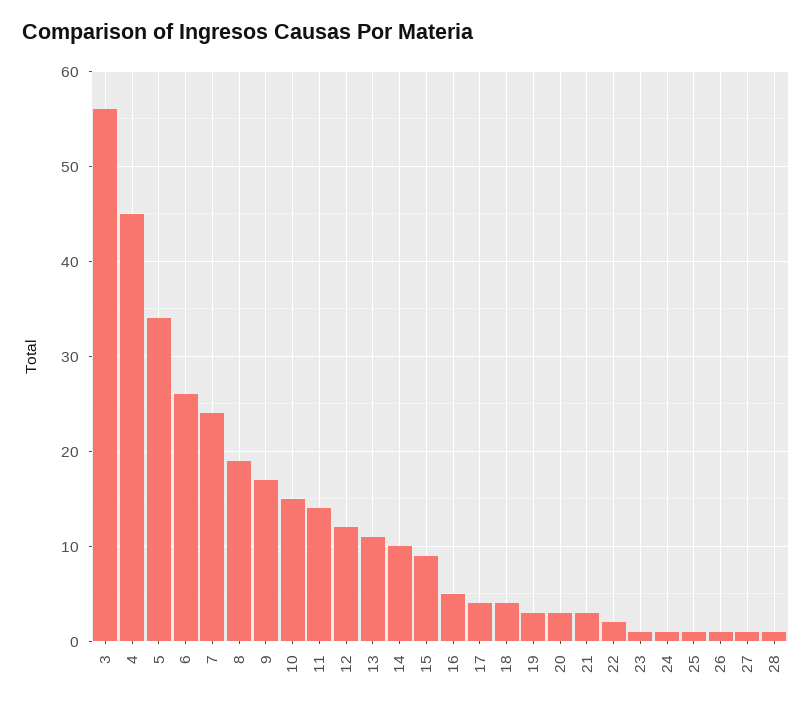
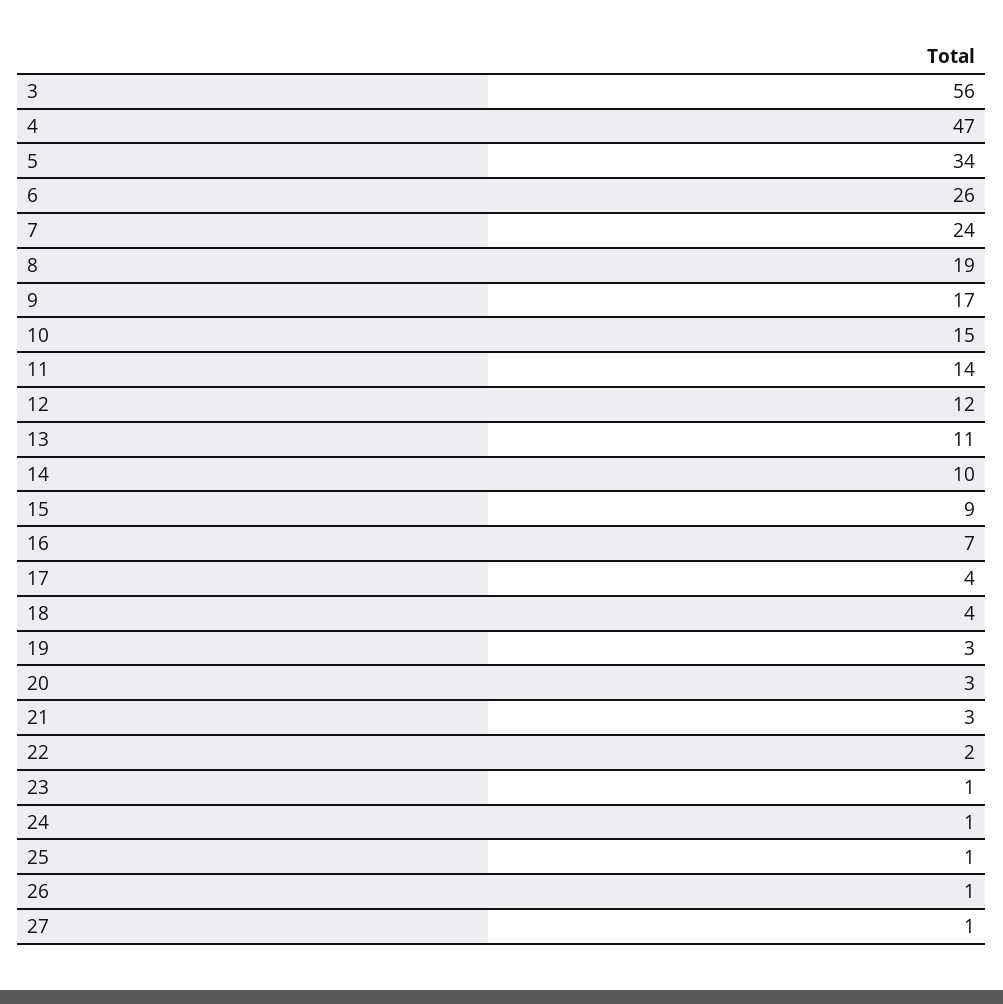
4: 45 -> 47
16: 5 -> 7
28: 1 -> none

